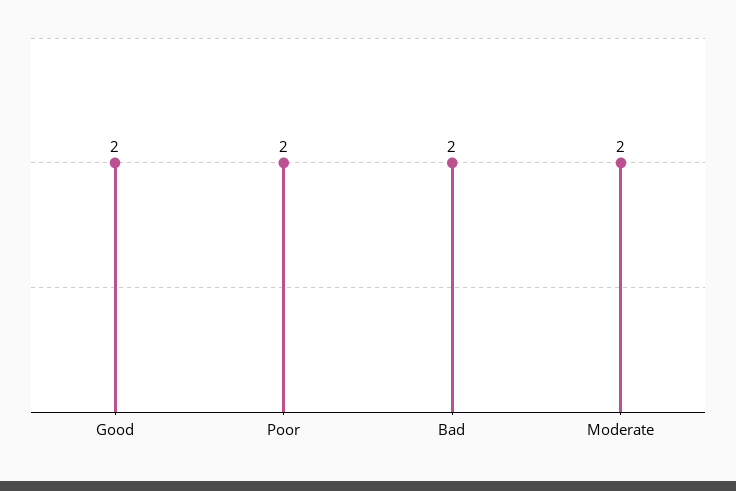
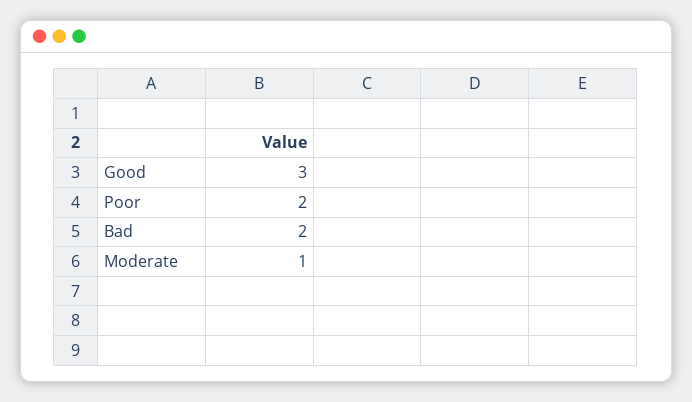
Good: 2 -> 3
Moderate: 2 -> 1

